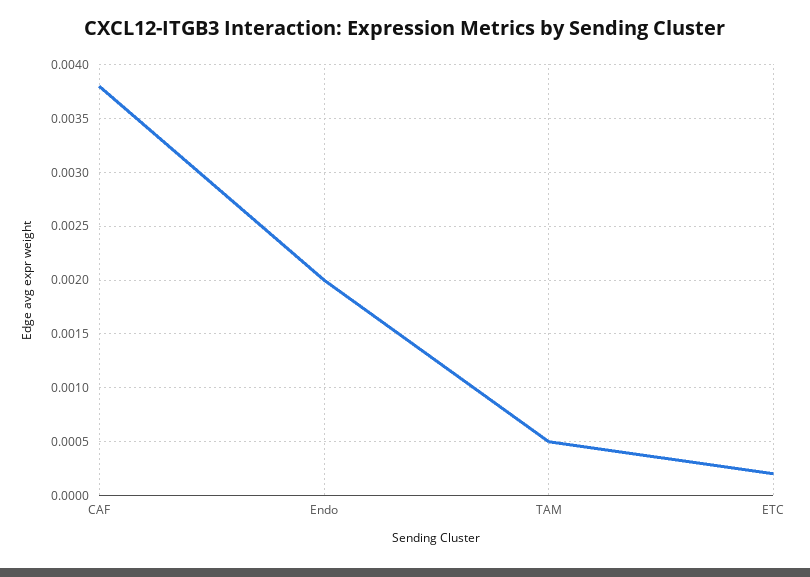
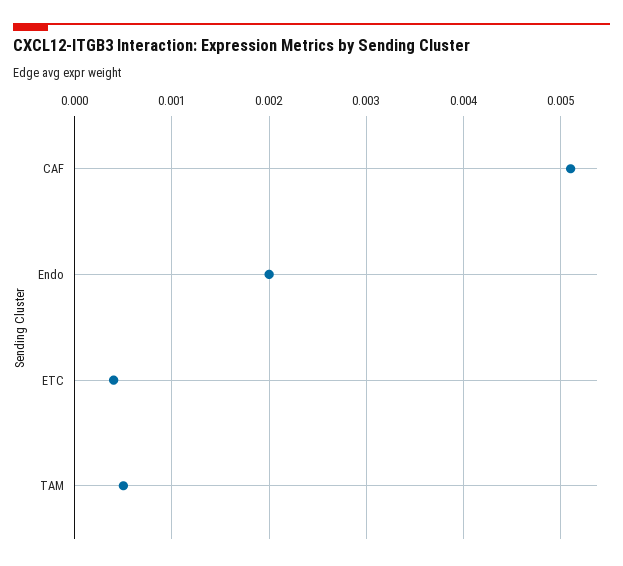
CAF: 0.0038 -> 0.0051
ETC: 0.0002 -> 0.0004

